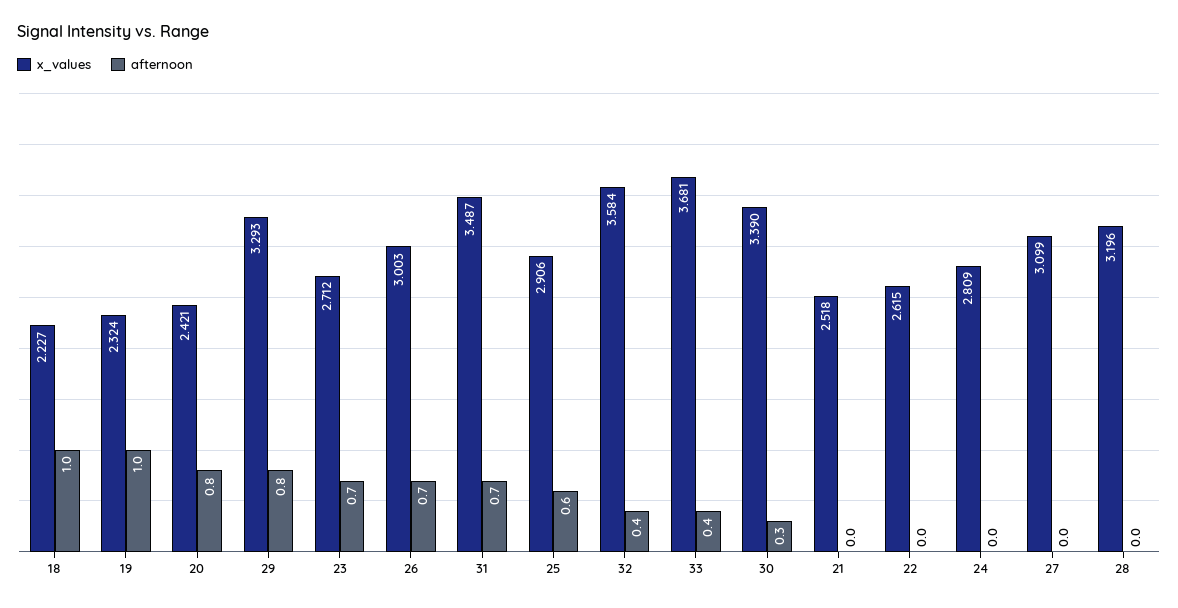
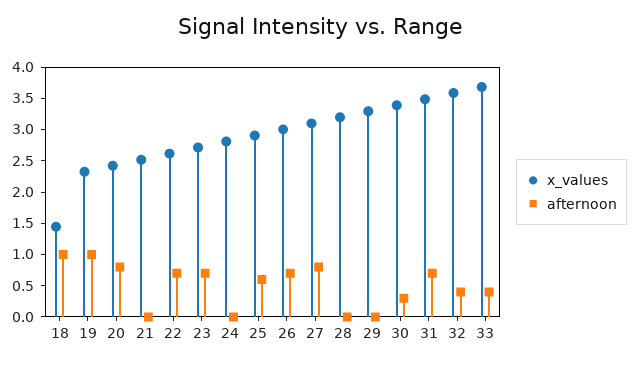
x_values, 18: 2.227 -> 1.5
afternoon, 29: 0.8 -> 0
afternoon, 22: 0 -> 0.75
afternoon, 27: 0 -> 0.75

